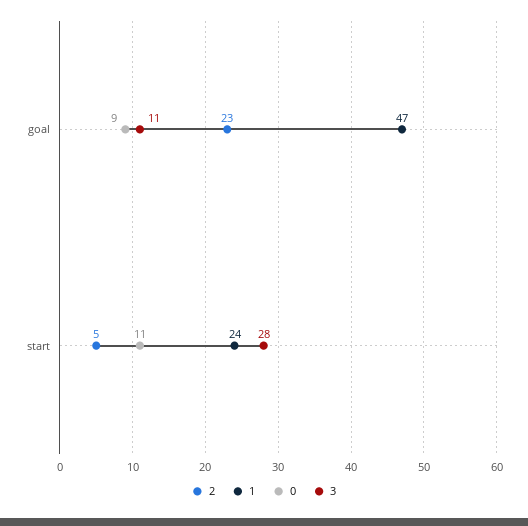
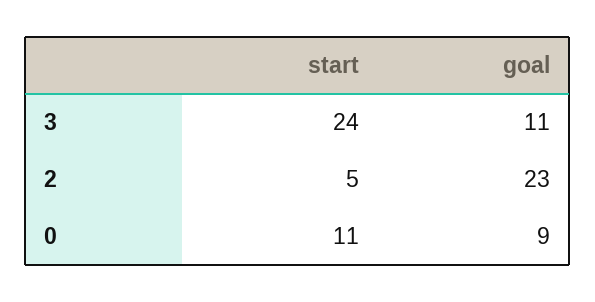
1, goal: 47 -> none
1, start: 24 -> none
3, start: 28 -> 24

